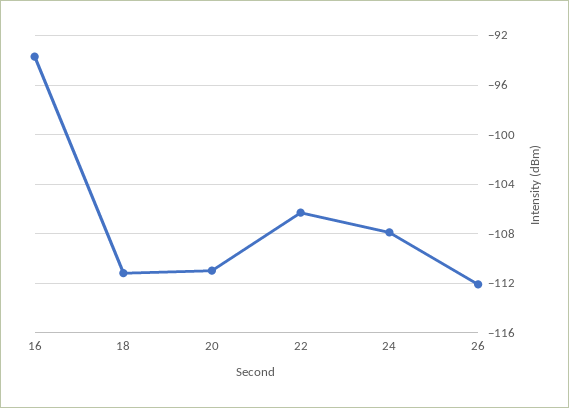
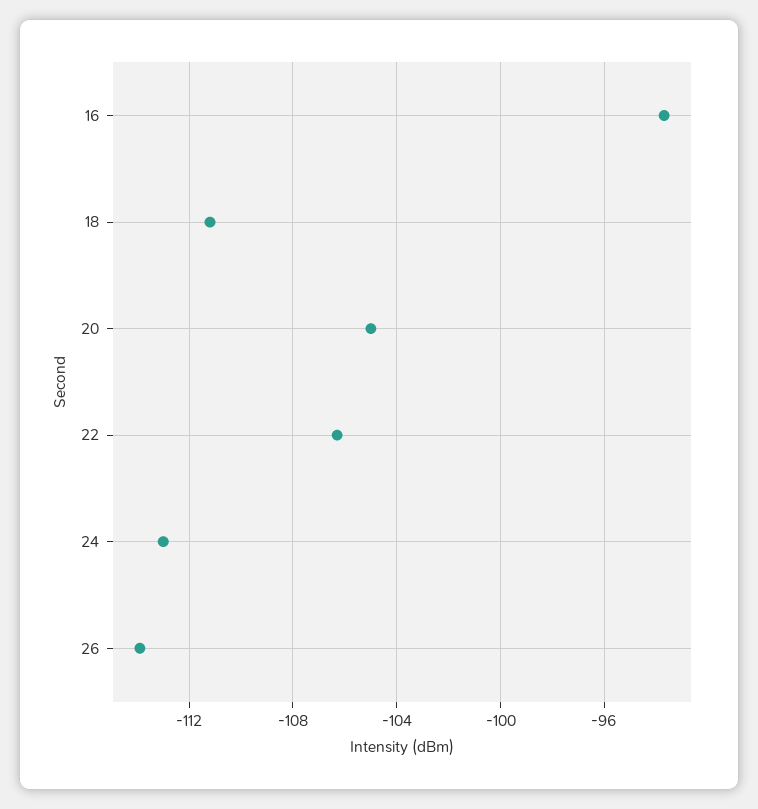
20: -111 -> -105
24: -108 -> -113
26: -112 -> -114

